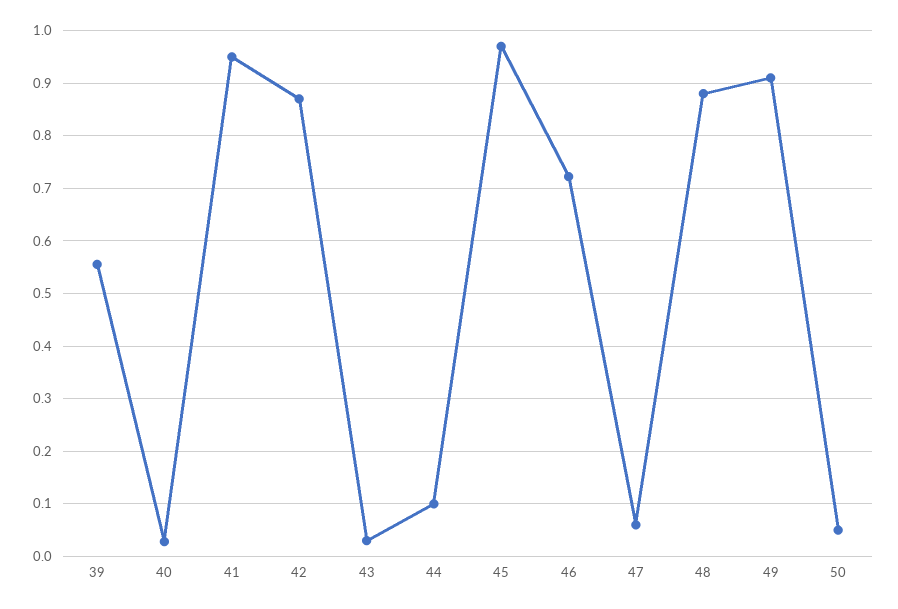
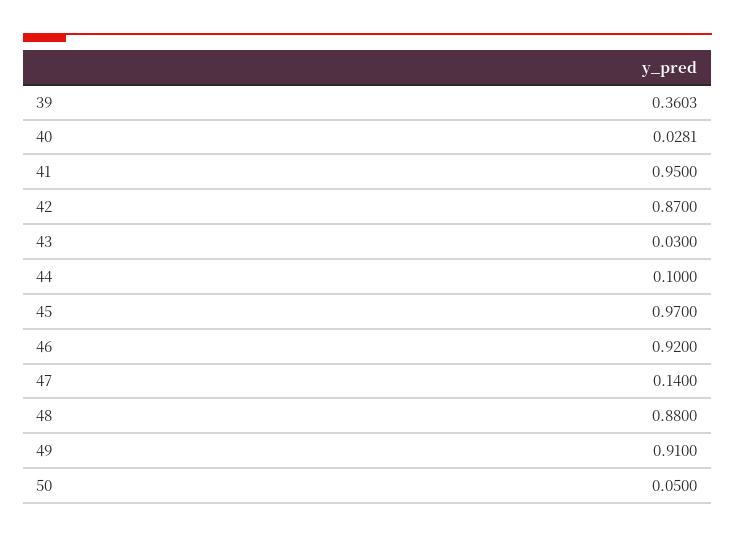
39: 0.56 -> 0.3603
46: 0.72 -> 0.92
47: 0.06 -> 0.14

